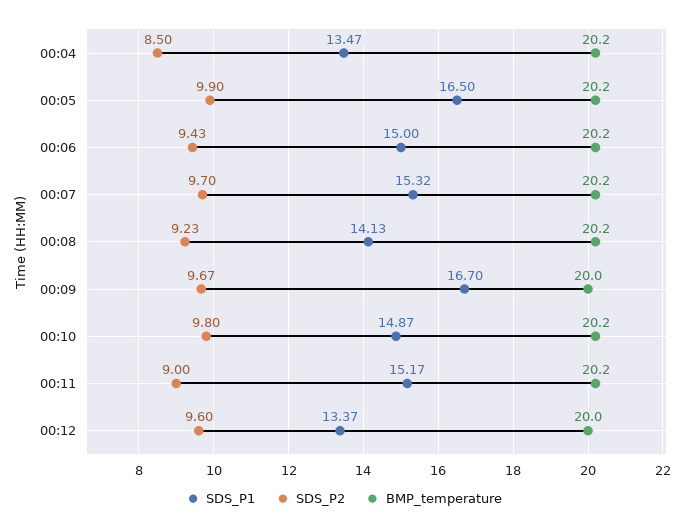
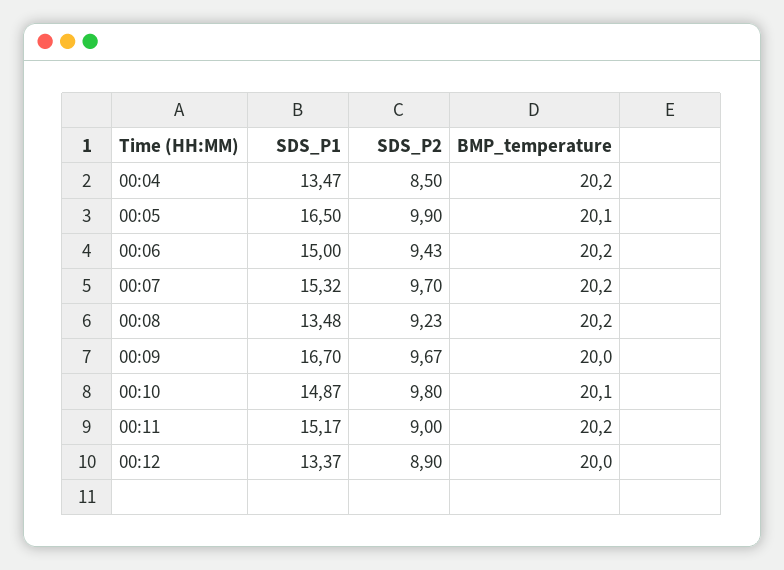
BMP_temperature, 00:05: 20.2 -> 20.1
SDS_P1, 00:08: 14.13 -> 13.48
BMP_temperature, 00:10: 20.2 -> 20.1
SDS_P2, 00:12: 9.6 -> 8.9

